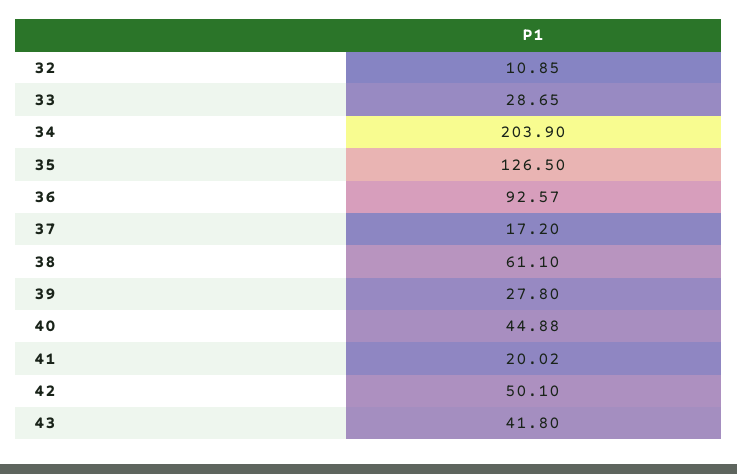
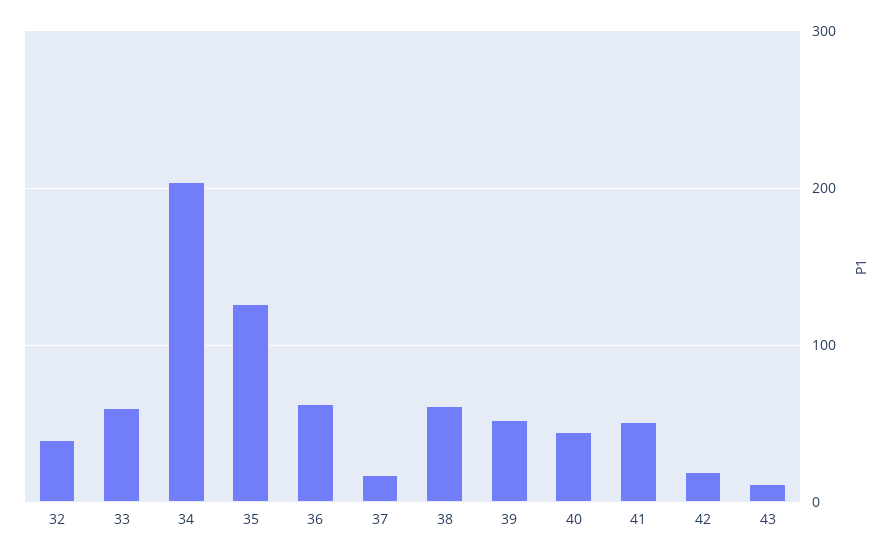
32: 10.85 -> 40
33: 28.65 -> 60
36: 92.57 -> 60
39: 27.8 -> 50
41: 20.02 -> 50
42: 50.1 -> 20
43: 41.8 -> 10

